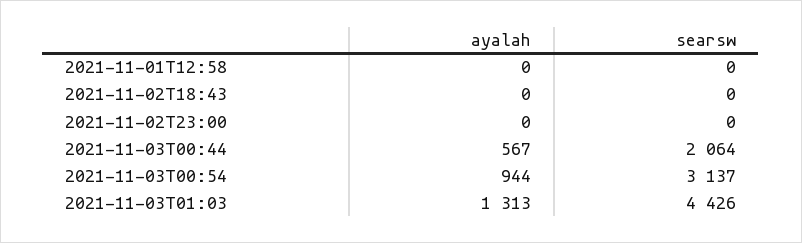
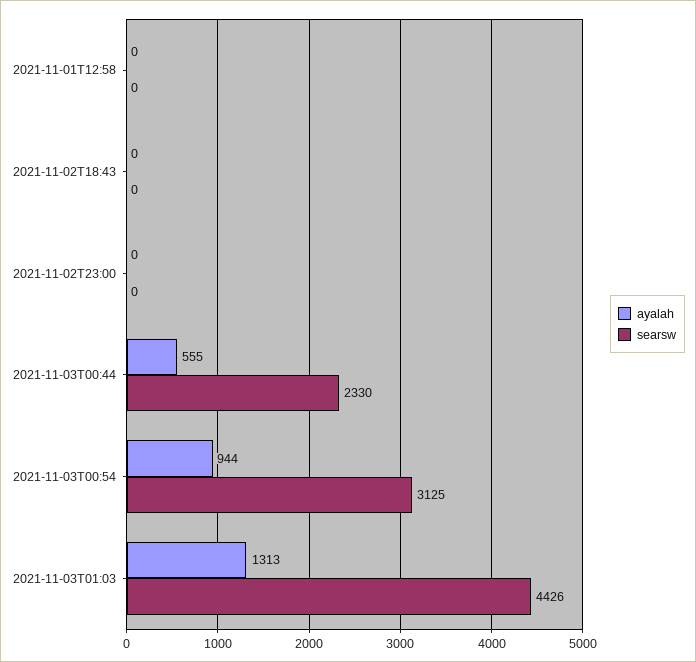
ayalah, 2021-11-03T00:44: 567 -> 555
searsw, 2021-11-03T00:44: 2064 -> 2330
searsw, 2021-11-03T00:54: 3137 -> 3125

